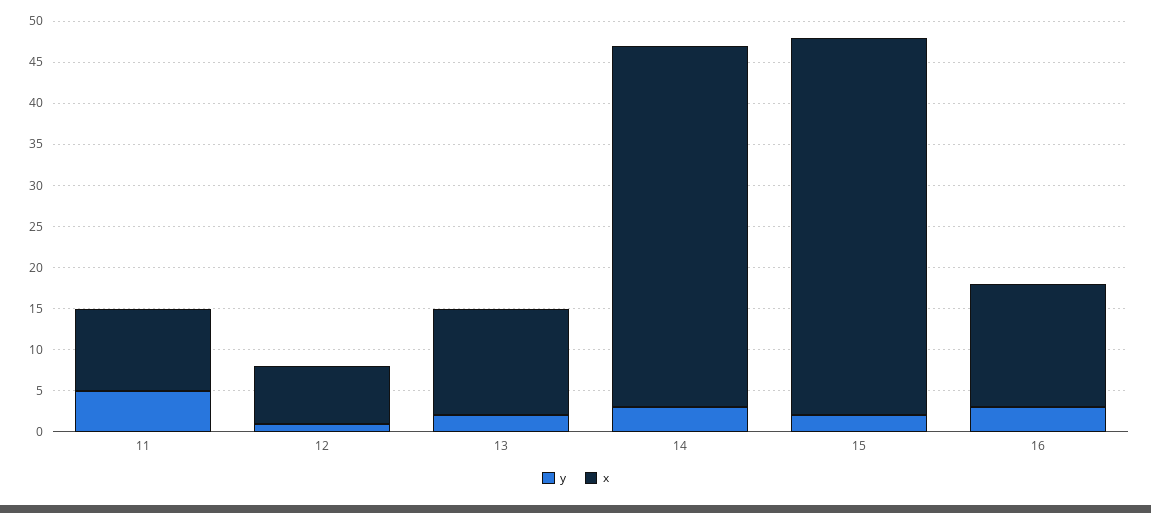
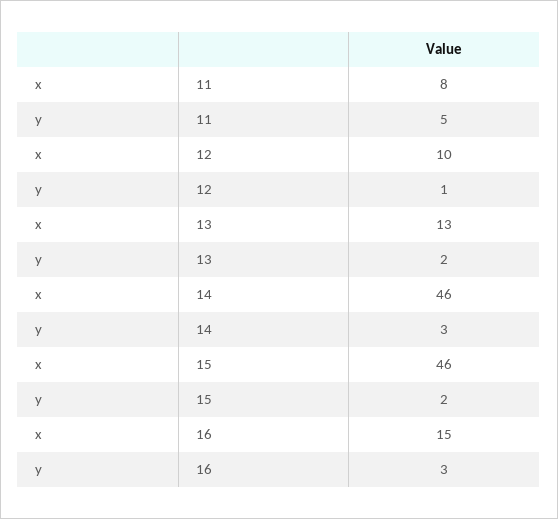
x, 11: 10 -> 8
x, 12: 7 -> 10
x, 14: 44 -> 46

